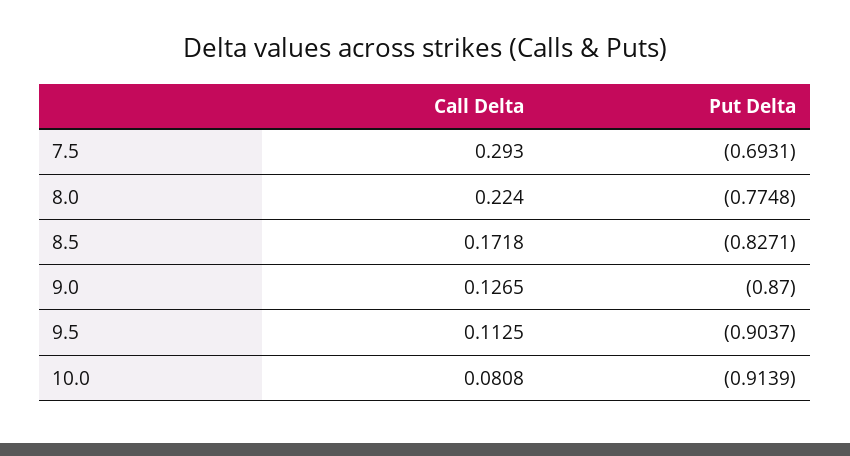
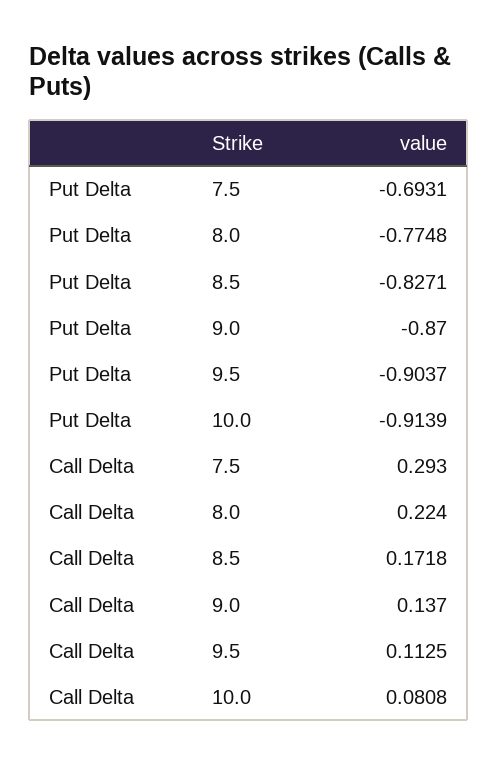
Call Delta, 9.0: 0.1265 -> 0.137

